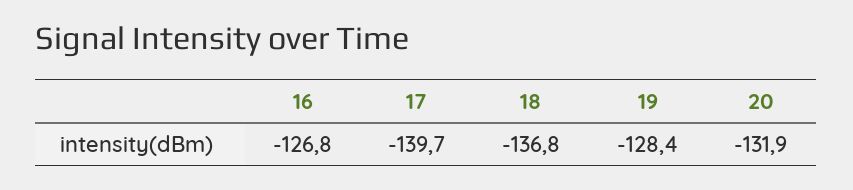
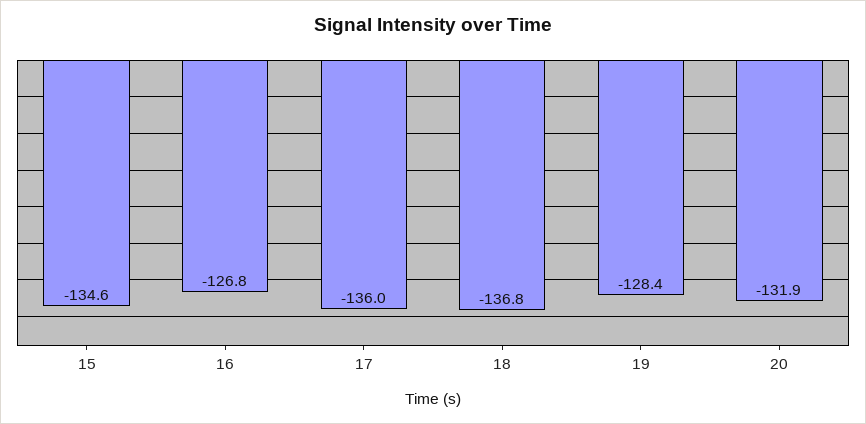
17: -139.7 -> -136
15: none -> -134.6

